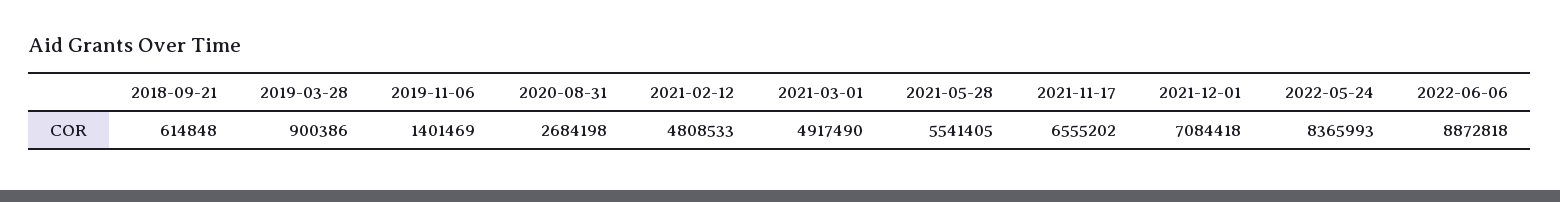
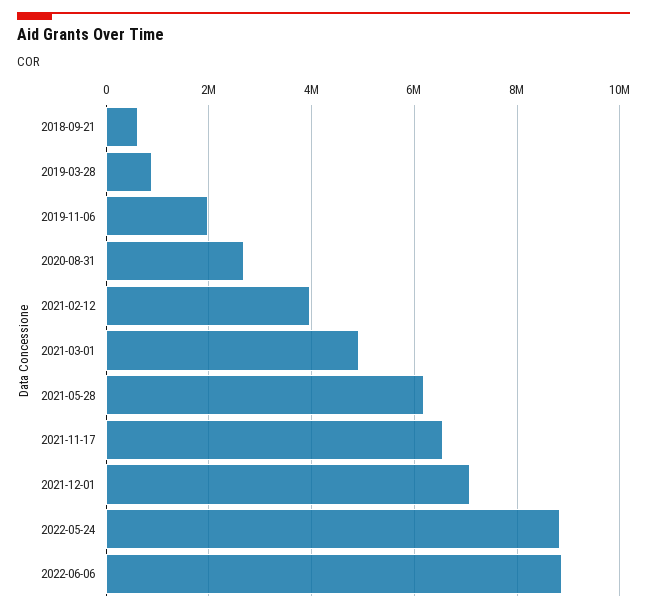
2019-11-06: 1401469 -> 2000000
2021-02-12: 4808533 -> 4000000
2021-05-28: 5541405 -> 6200000
2022-05-24: 8365993 -> 8800000

